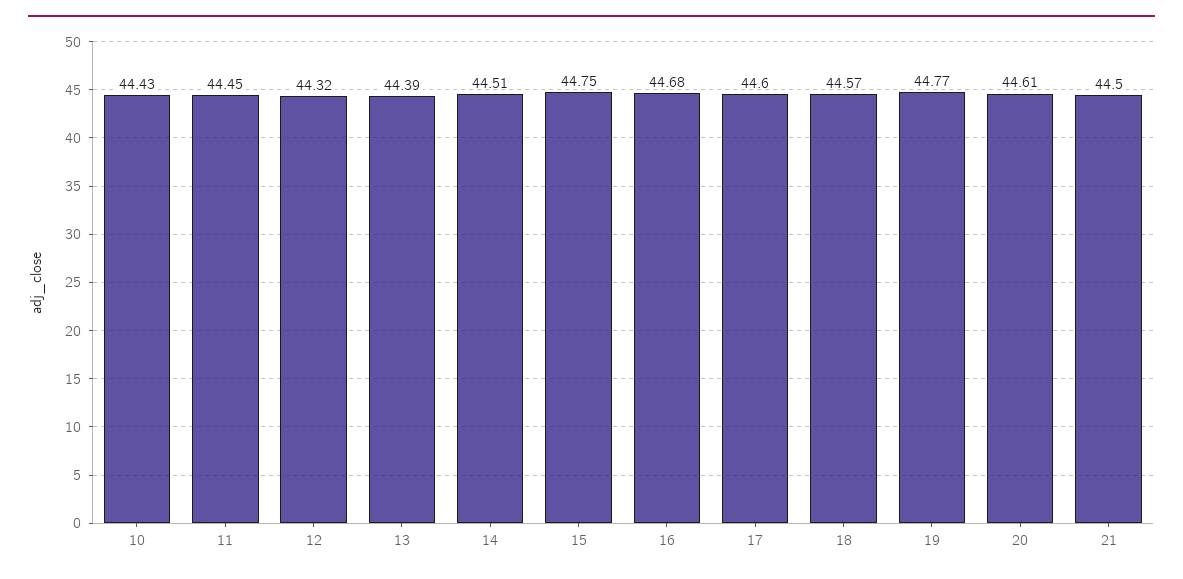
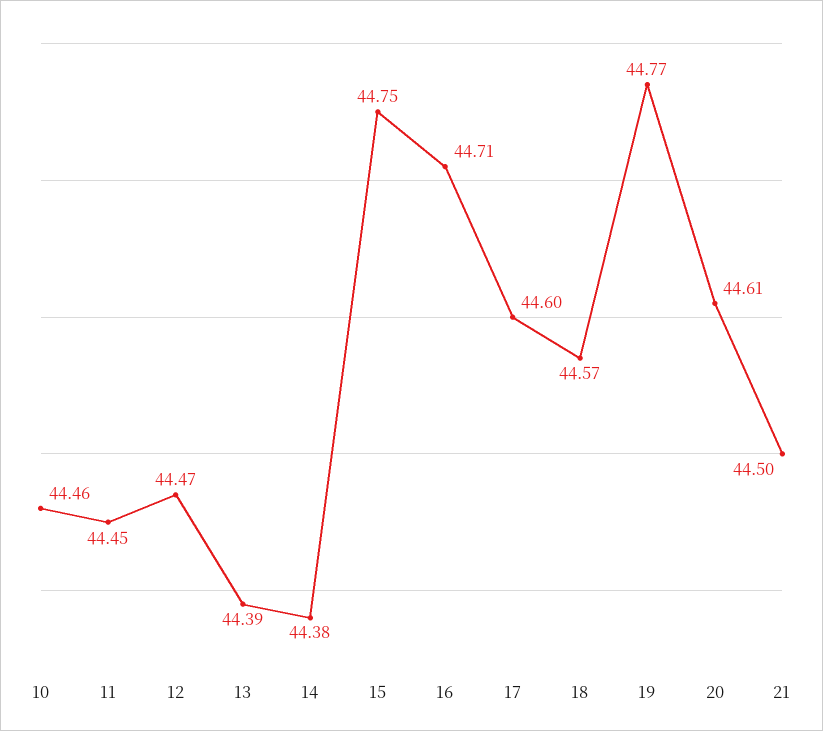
10: 44.43 -> 44.46
12: 44.32 -> 44.47
14: 44.51 -> 44.38
16: 44.68 -> 44.71

